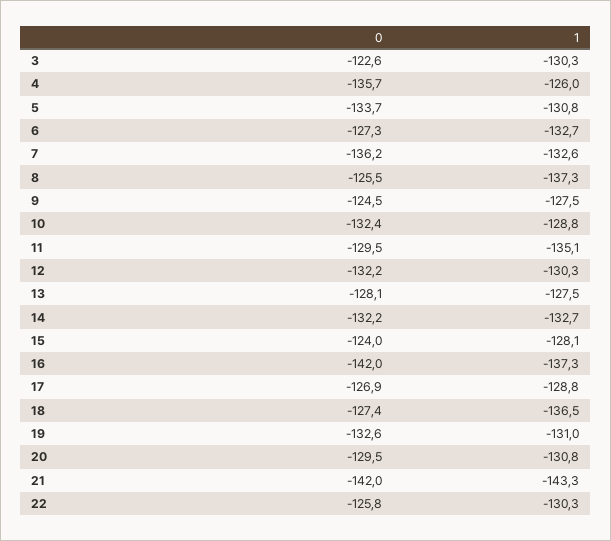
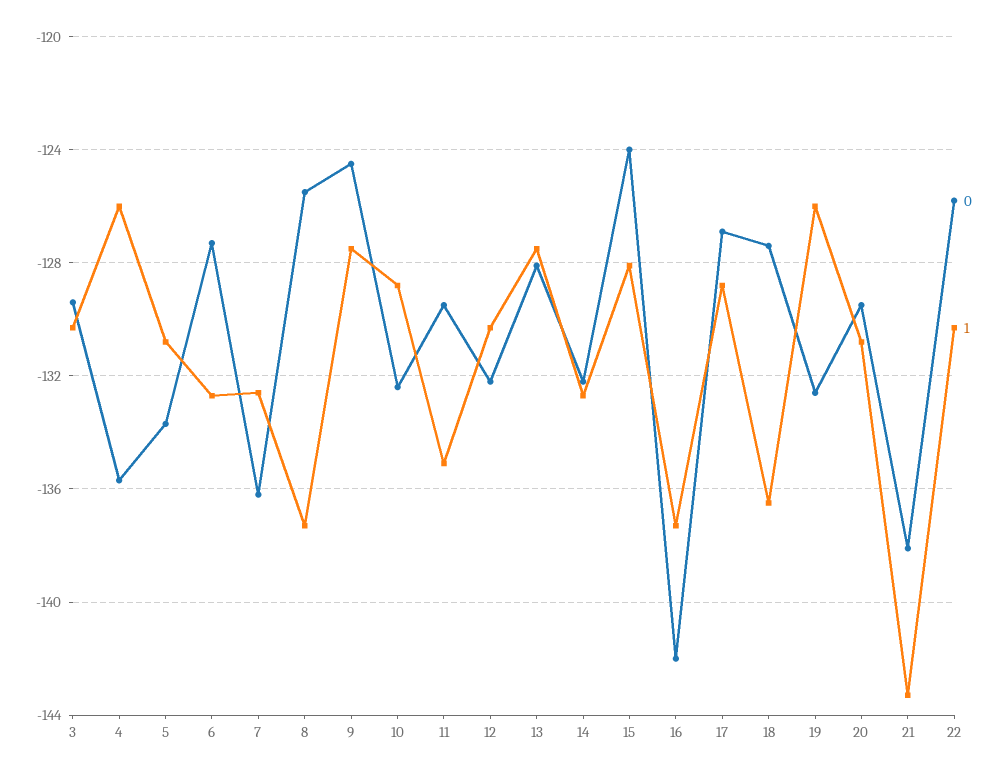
0, 3: -122.6 -> -129.5
1, 19: -131 -> -126
0, 21: -142 -> -138

